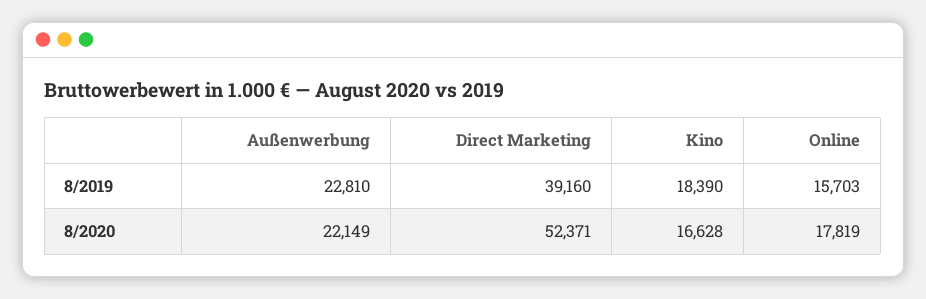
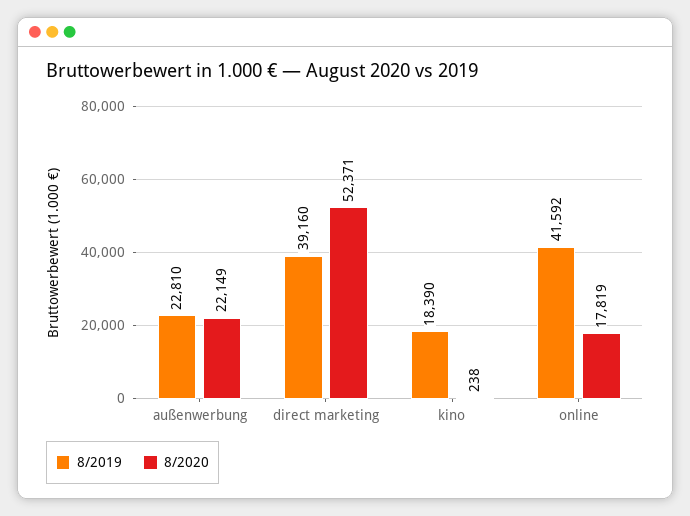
8/2019, Online: 15703 -> 41592
8/2020, Kino: 16628 -> 238

